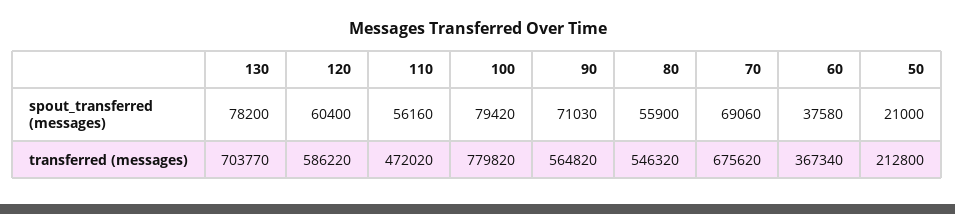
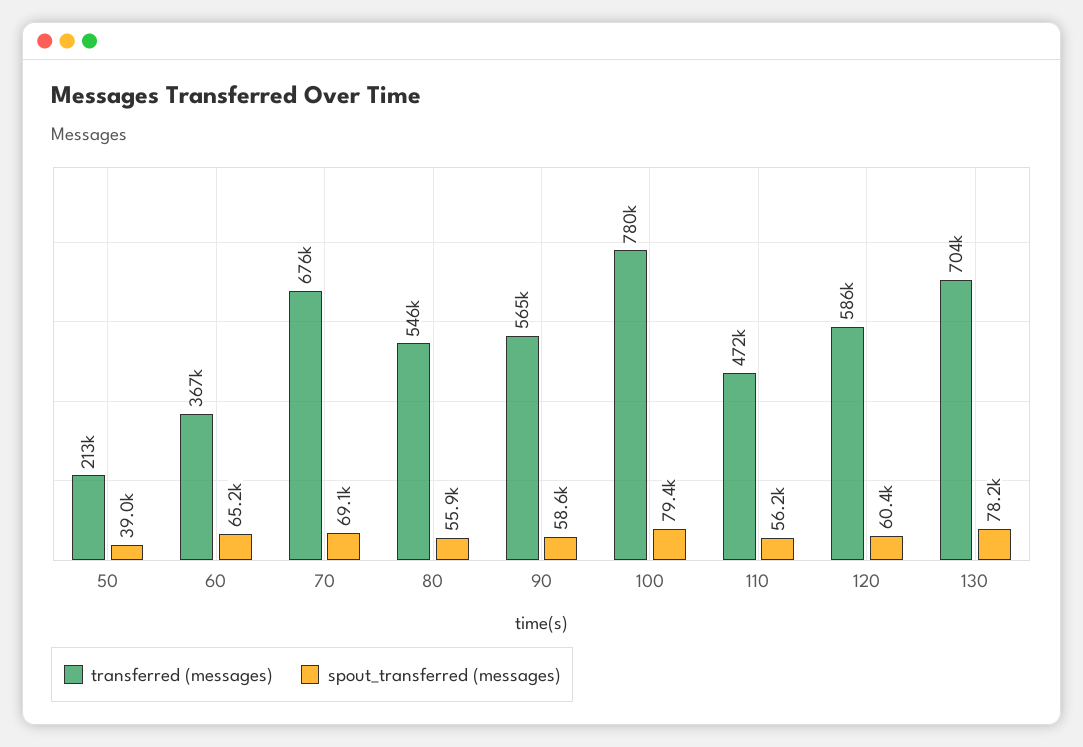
spout_transferred (messages), 90: 71030 -> 58600
spout_transferred (messages), 60: 37580 -> 65200
spout_transferred (messages), 50: 21000 -> 39000

